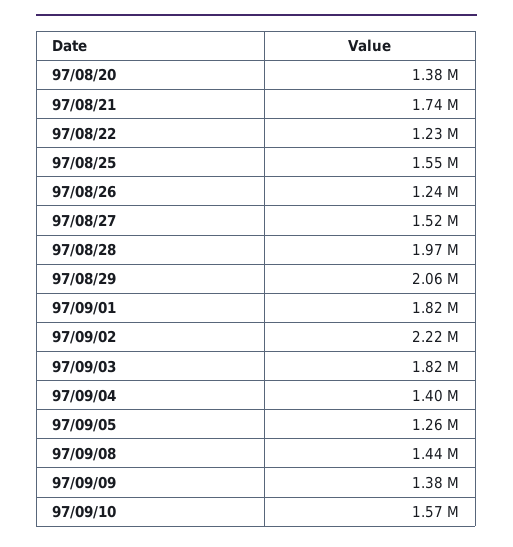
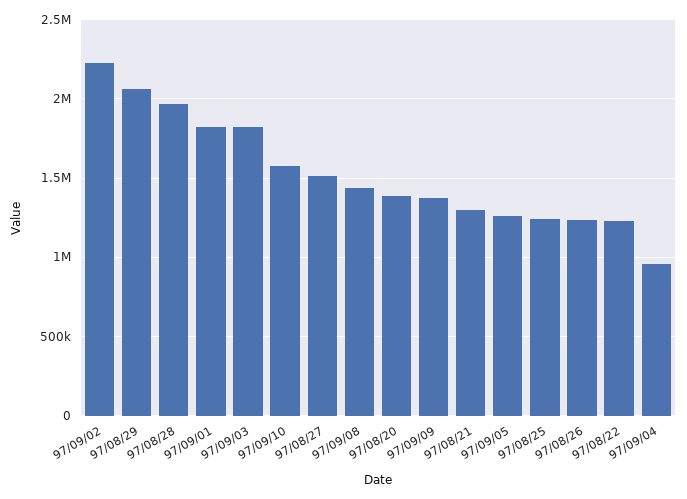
97/08/21: 1740000 -> 1300000
97/08/25: 1550000 -> 1250000
97/09/04: 1400000 -> 950000

